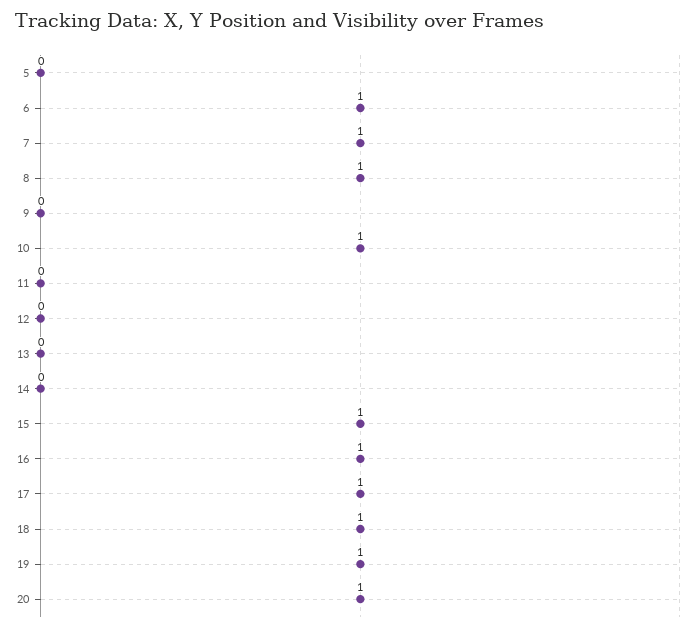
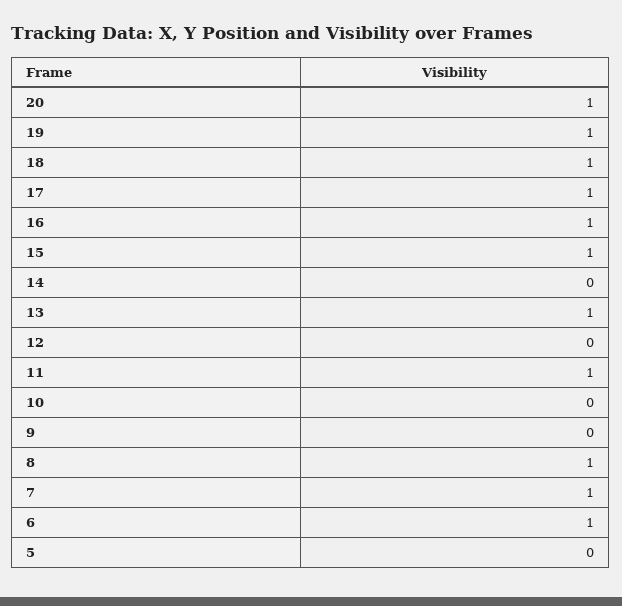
10: 1 -> 0
11: 0 -> 1
13: 0 -> 1

